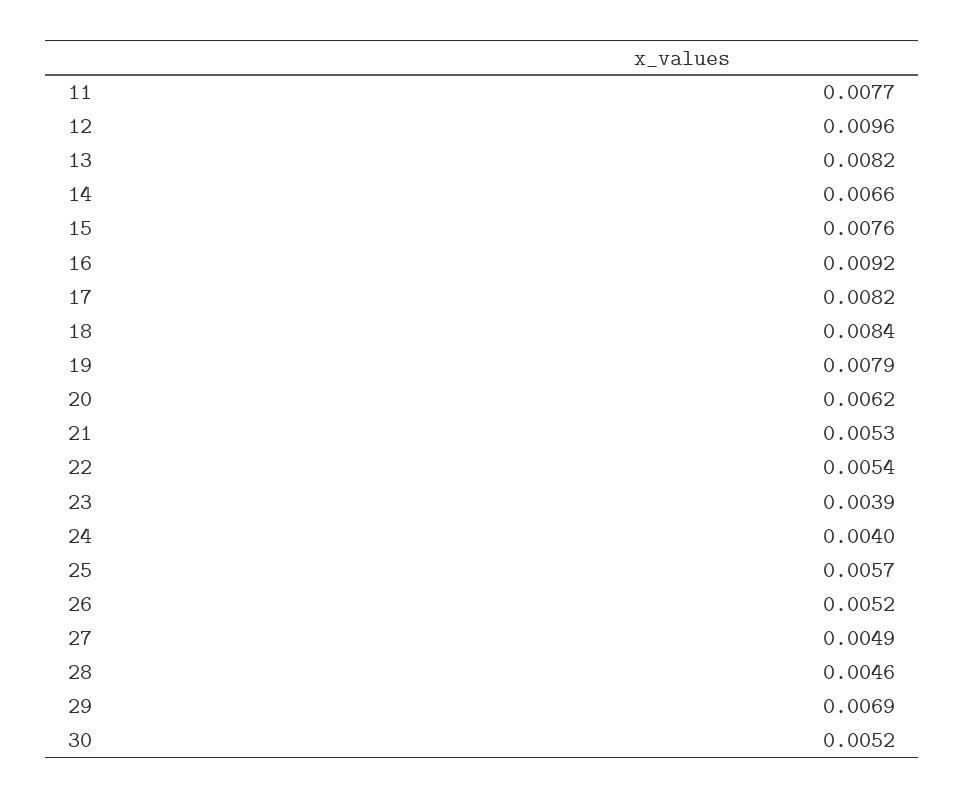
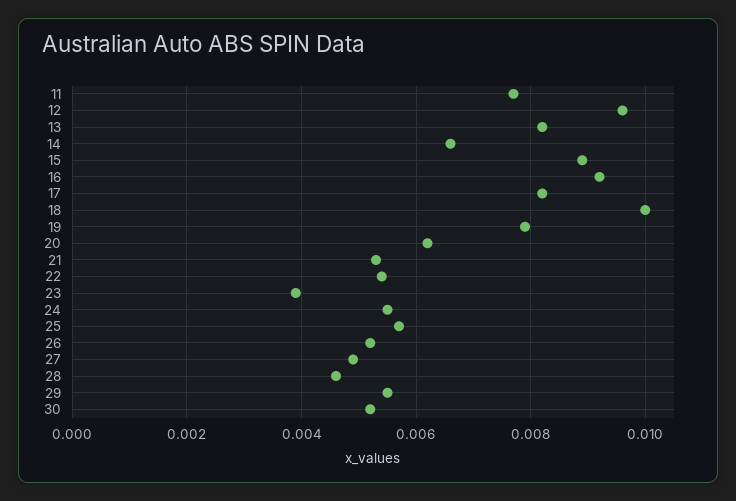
15: 0.0076 -> 0.009
18: 0.0084 -> 0.01
24: 0.004 -> 0.0055
29: 0.0069 -> 0.0055

